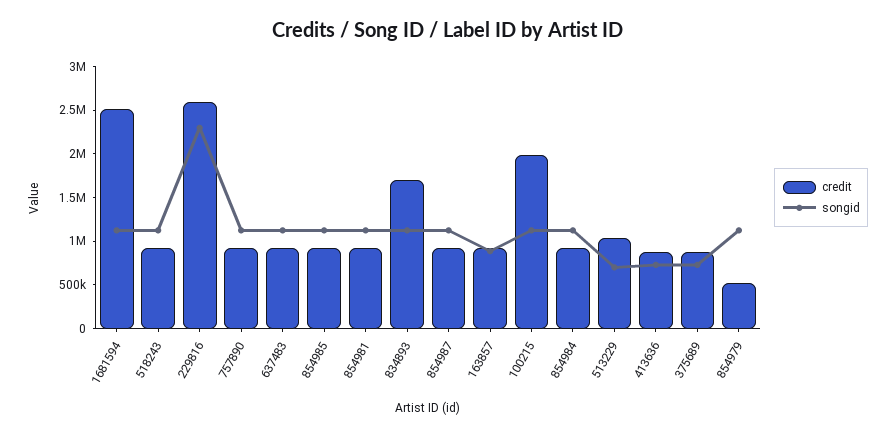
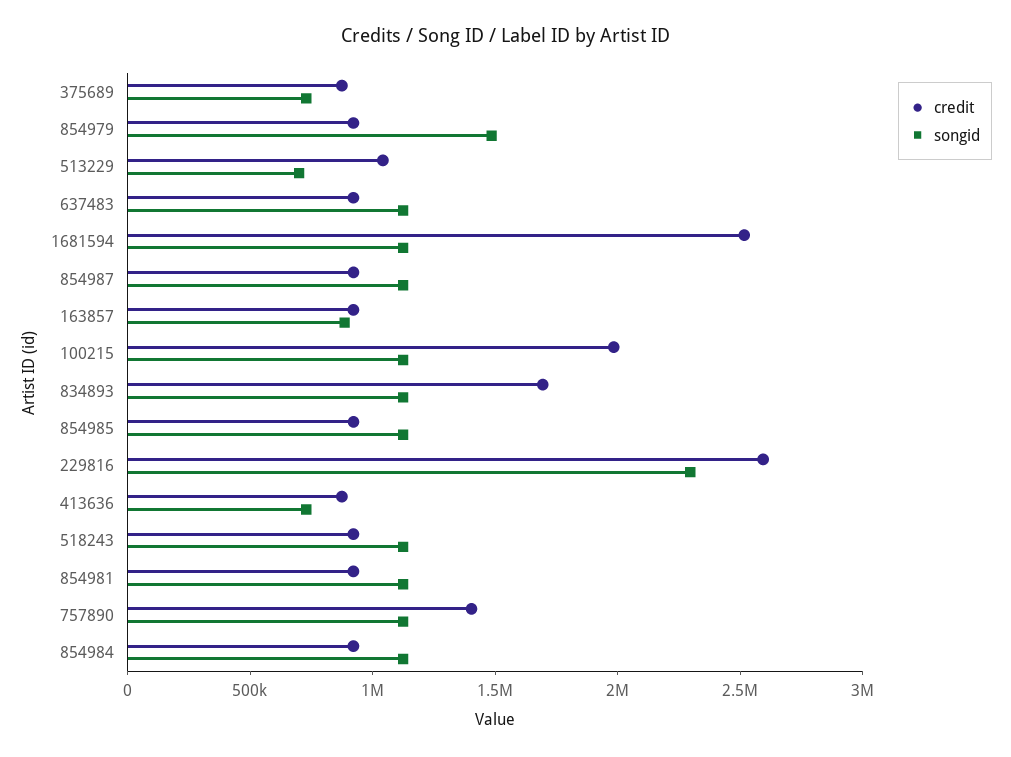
credit, 757890: 900000 -> 1400000
credit, 854979: 500000 -> 900000
songid, 854979: 1100000 -> 1500000

